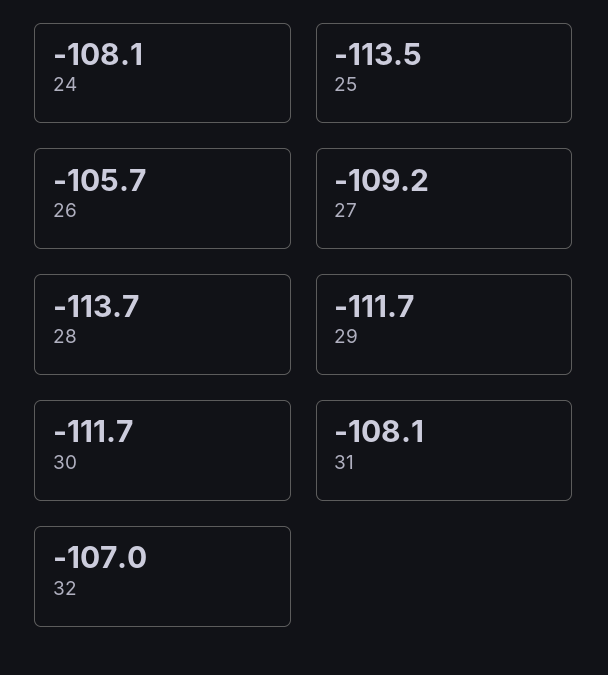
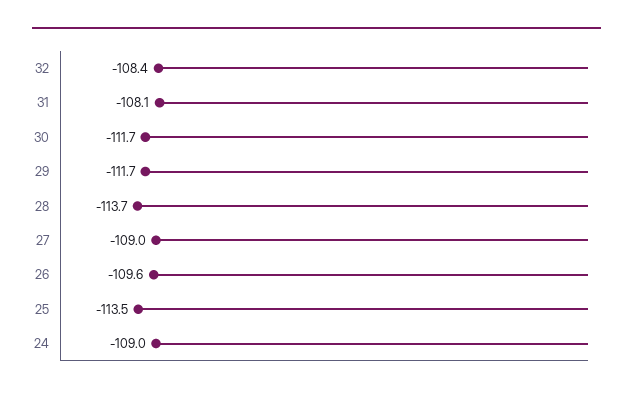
24: -108.1 -> -109
26: -105.7 -> -109.6
27: -109.2 -> -109
32: -107 -> -108.4

